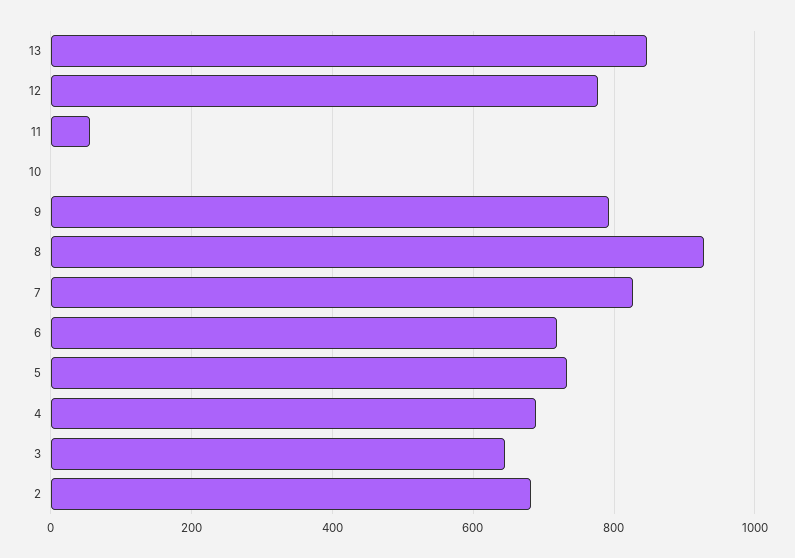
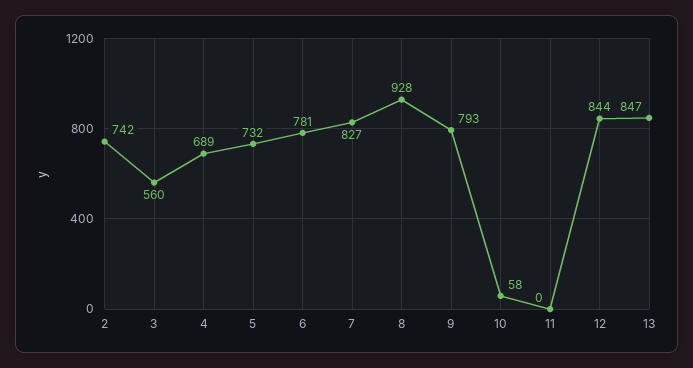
12: 780 -> 844
11: 60 -> 0
10: 0 -> 58
6: 720 -> 781
3: 640 -> 560
2: 680 -> 742

